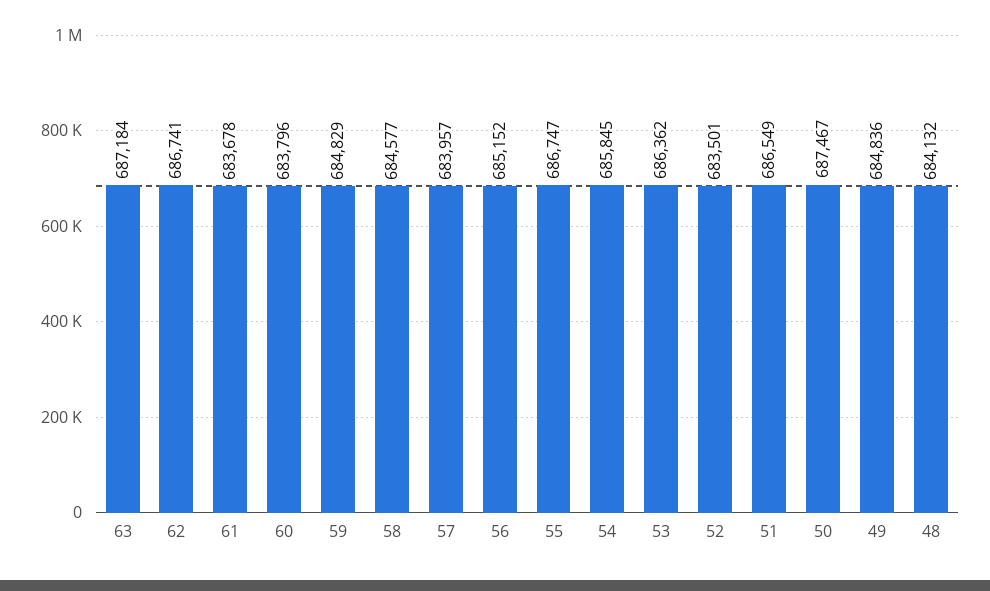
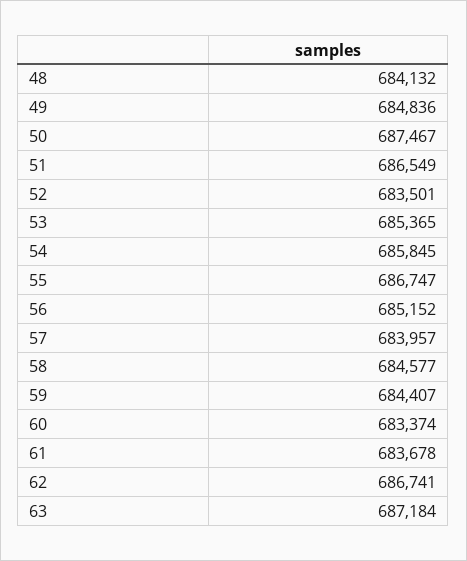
60: 683796 -> 683374
59: 684829 -> 684407
53: 686362 -> 685365

